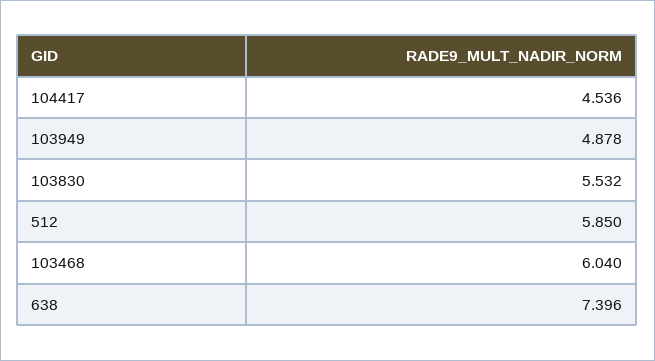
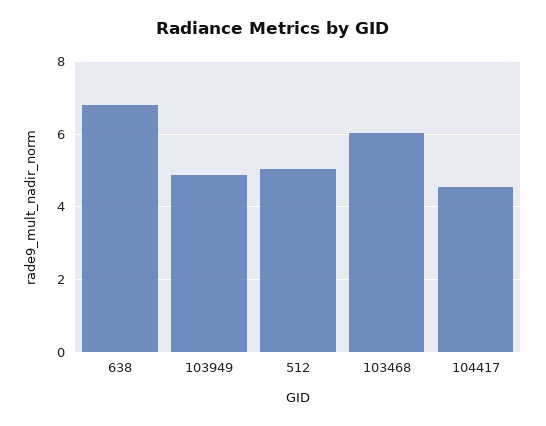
103830: 5.532 -> none
512: 5.85 -> 5
638: 7.396 -> 6.8

